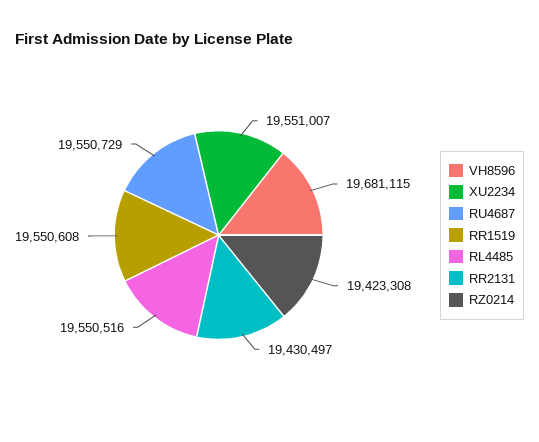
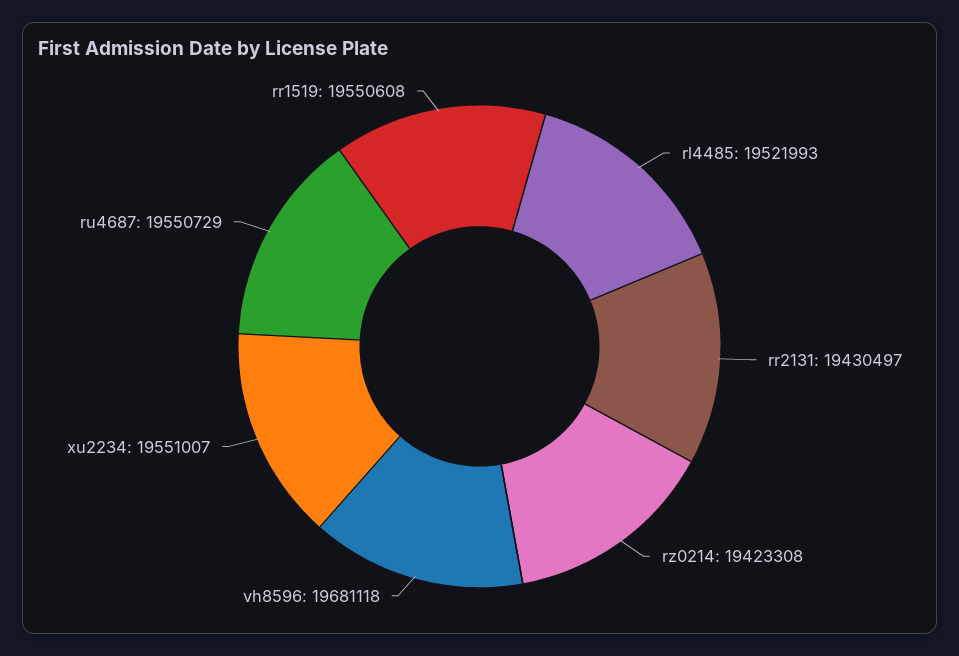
VH8596: 19681115 -> 19681118
RL4485: 19550516 -> 19521993

